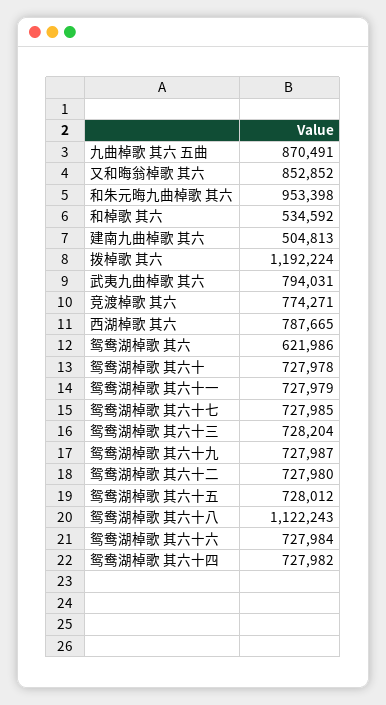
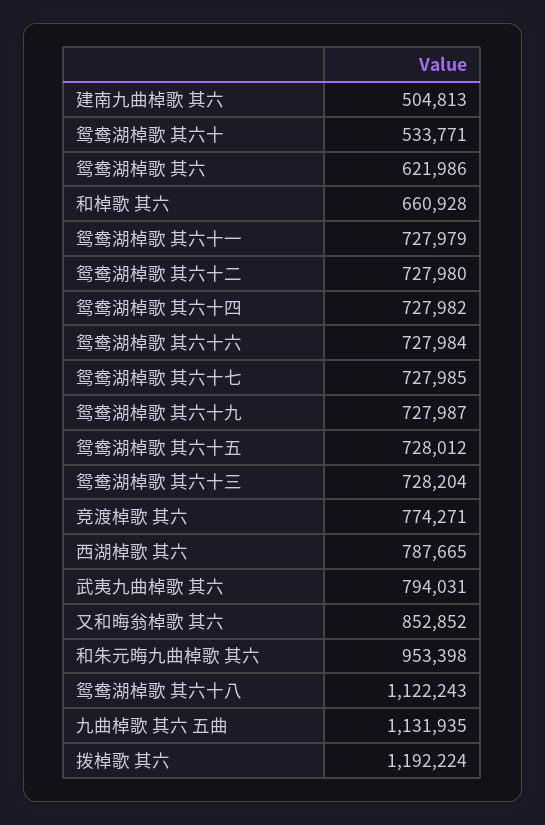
九曲棹歌 其六 五曲: 870491 -> 1131935
和棹歌 其六: 534592 -> 660928
鸳鸯湖棹歌 其六十: 727978 -> 533771

